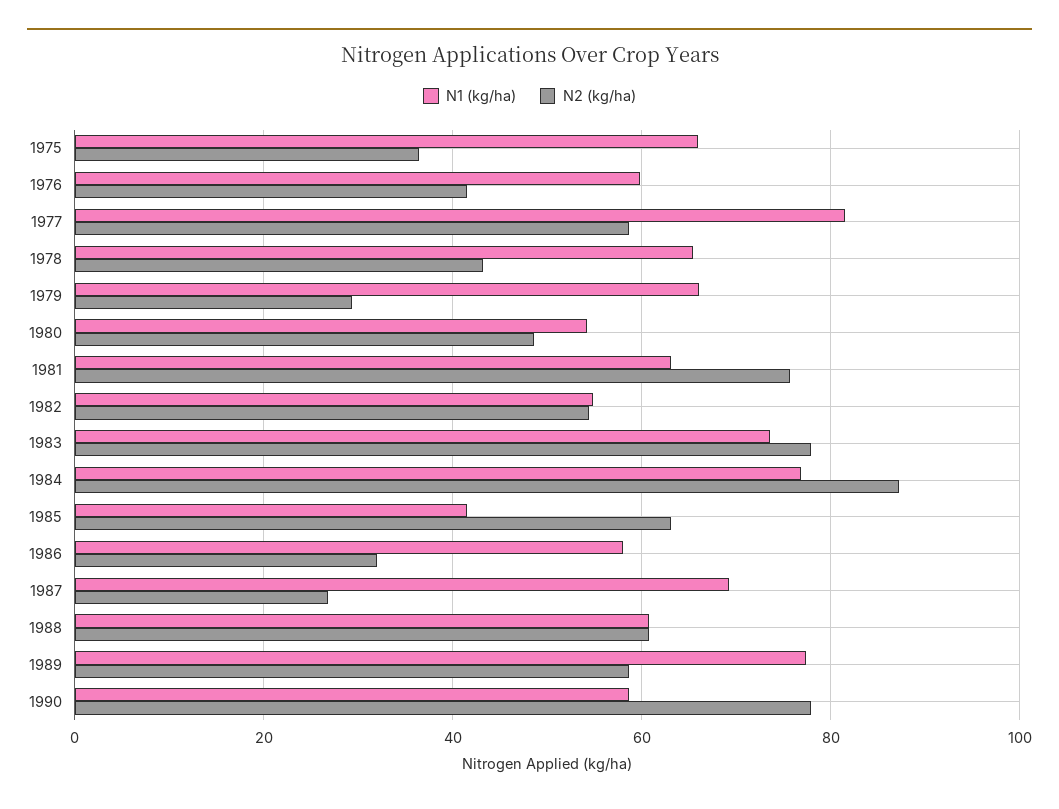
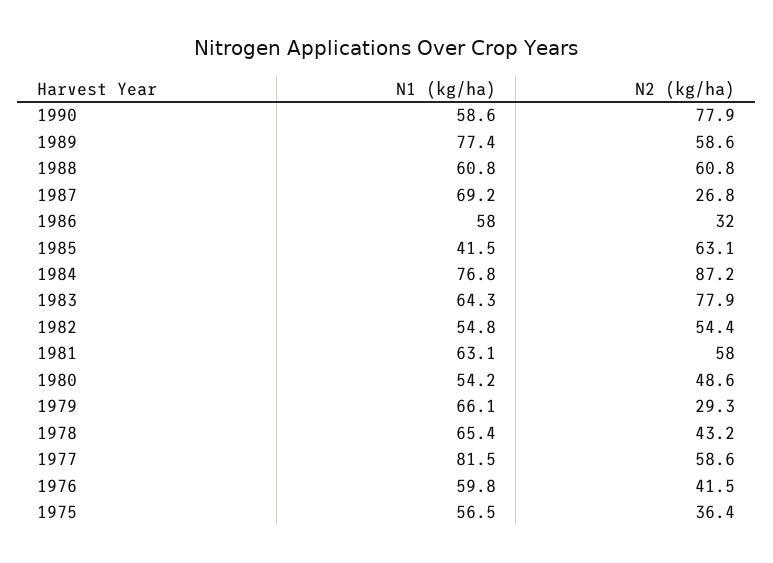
N1 (kg/ha), 1975: 66 -> 56.5
N2 (kg/ha), 1981: 76 -> 58
N1 (kg/ha), 1983: 74 -> 64.3

